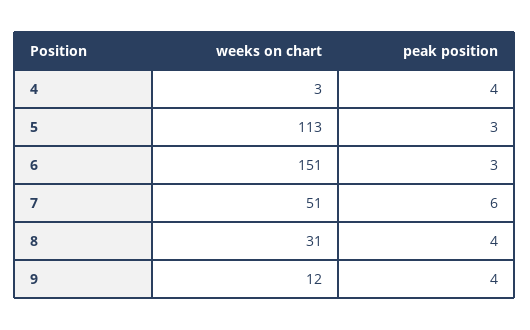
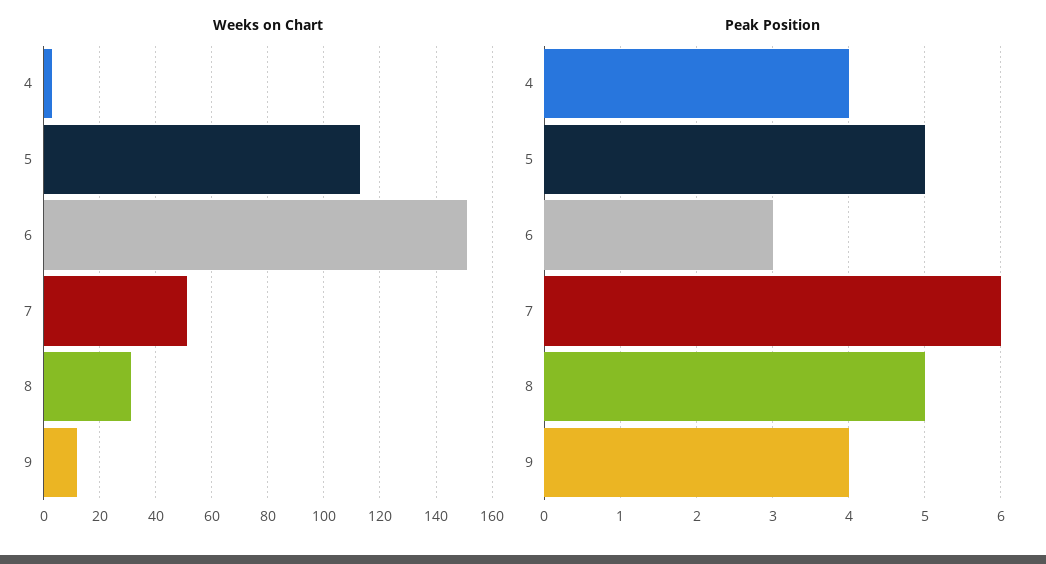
peak position, 5: 3 -> 5
peak position, 8: 4 -> 5

